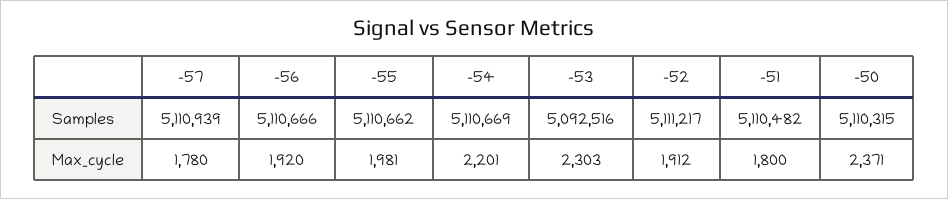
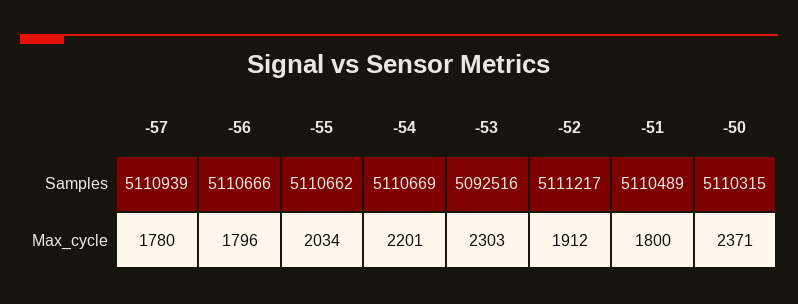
-51, Samples: 5110482 -> 5110489
-56, Max_cycle: 1920 -> 1796
-55, Max_cycle: 1981 -> 2034

